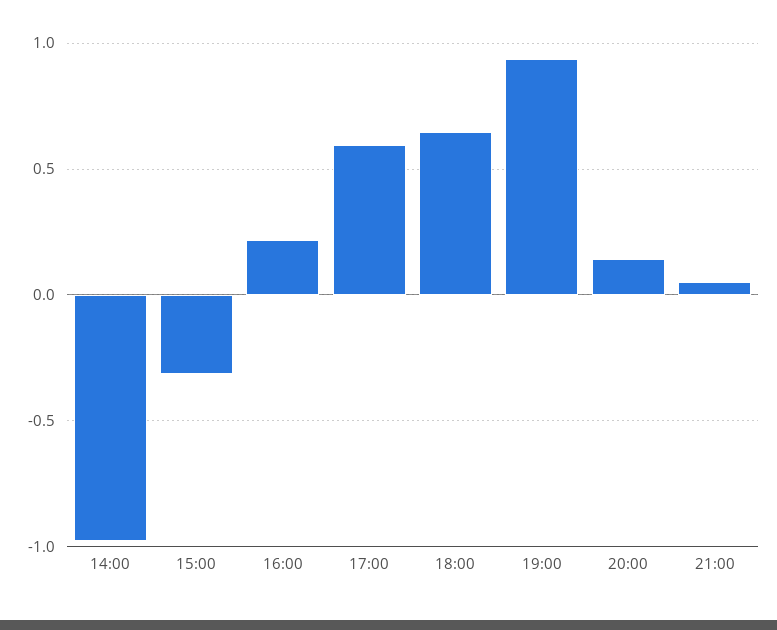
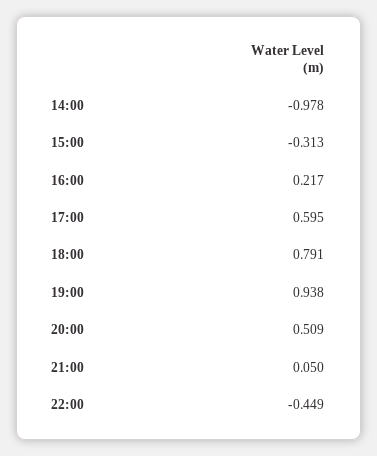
18:00: 0.65 -> 0.791
20:00: 0.15 -> 0.509
22:00: none -> -0.449

